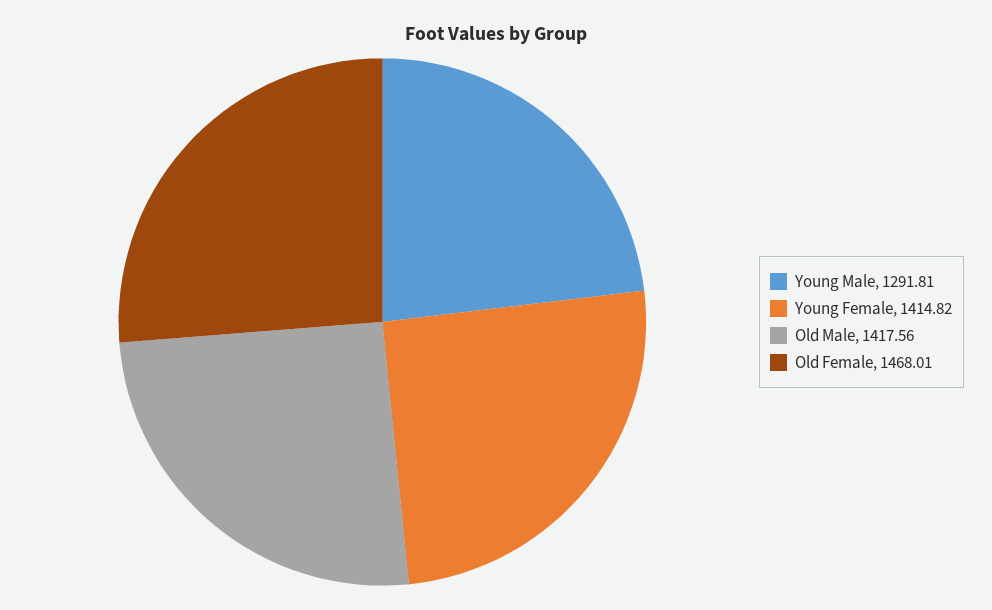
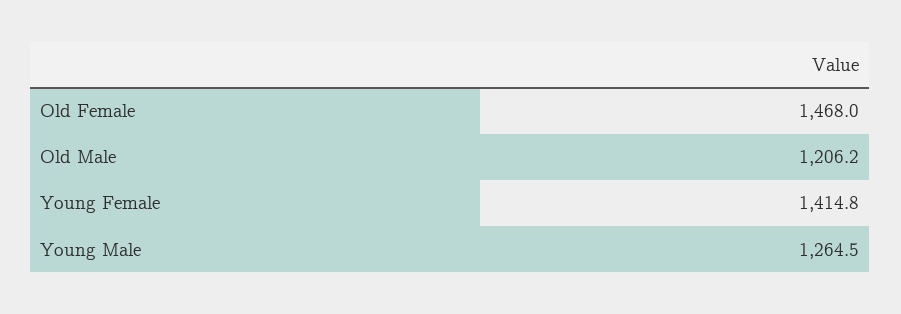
Young Male: 1291.81 -> 1264.5
Old Male: 1417.56 -> 1206.2

